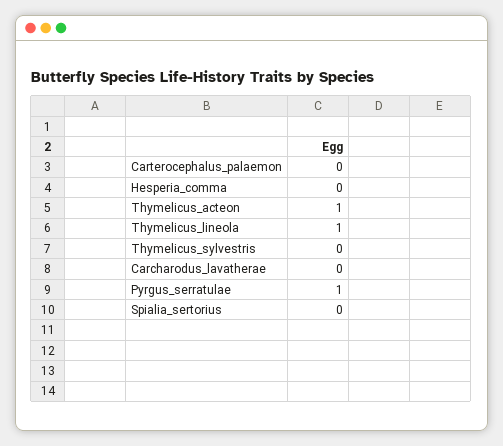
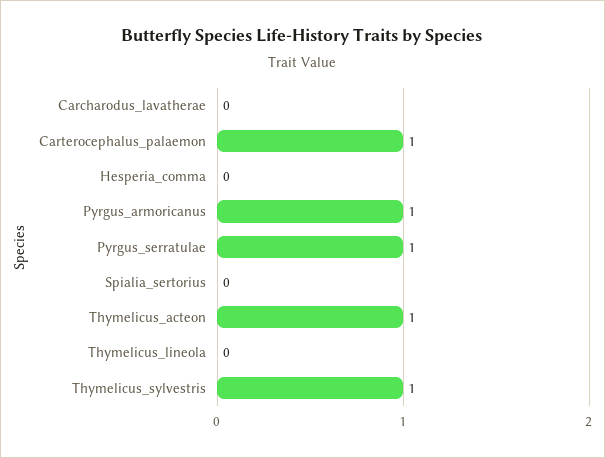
Carterocephalus_palaemon: 0 -> 1
Thymelicus_lineola: 1 -> 0
Thymelicus_sylvestris: 0 -> 1
Pyrgus_armoricanus: none -> 1

